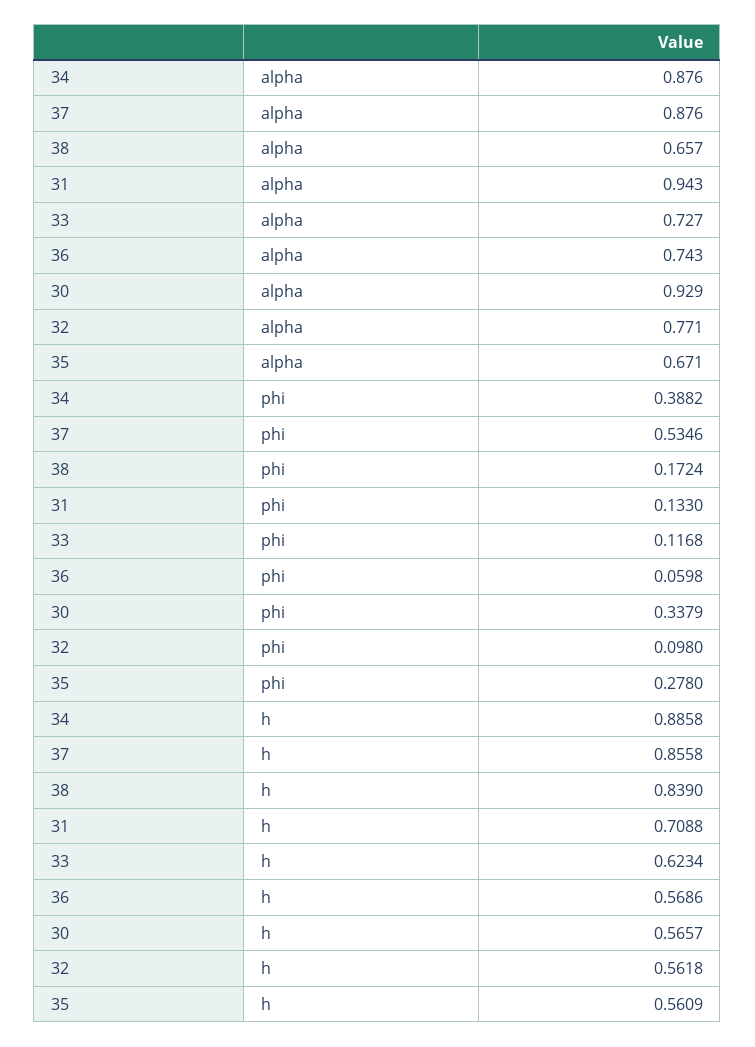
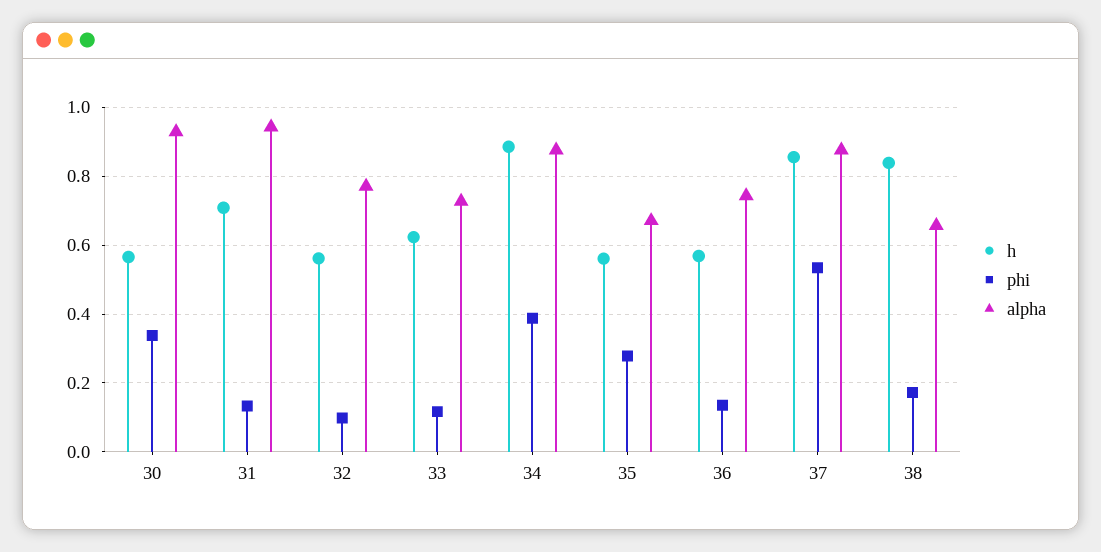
phi, 36: 0.0598 -> 0.14

